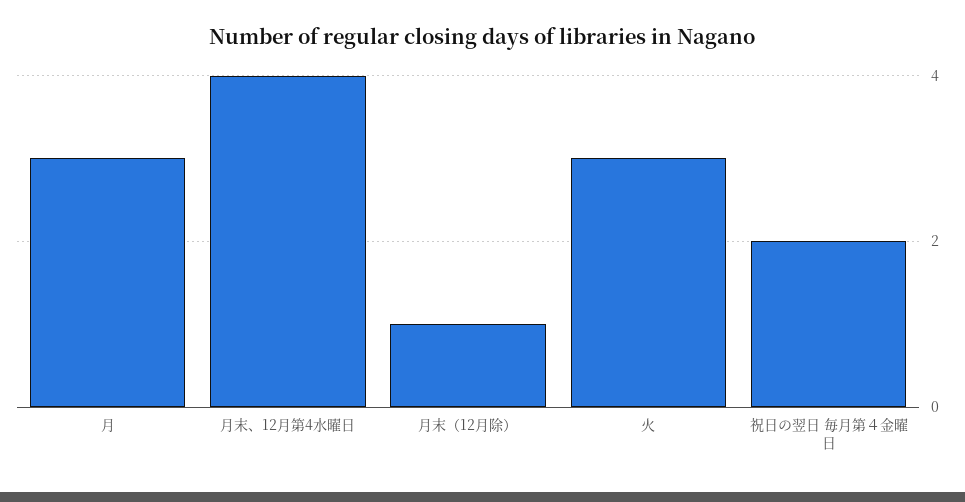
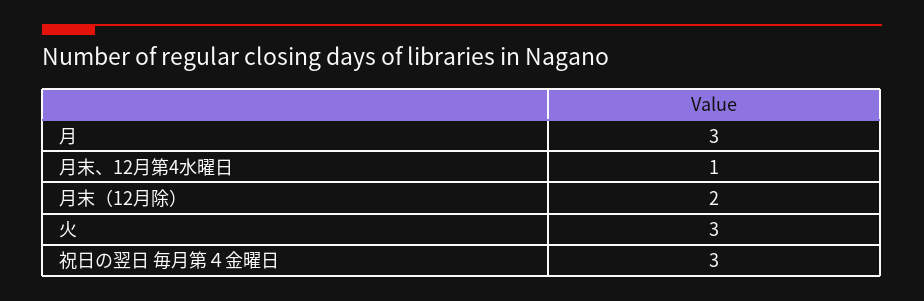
月末、12月第4水曜日: 4 -> 1
月末（12月除）: 1 -> 2
祝日の翌日 毎月第４金曜日: 2 -> 3

